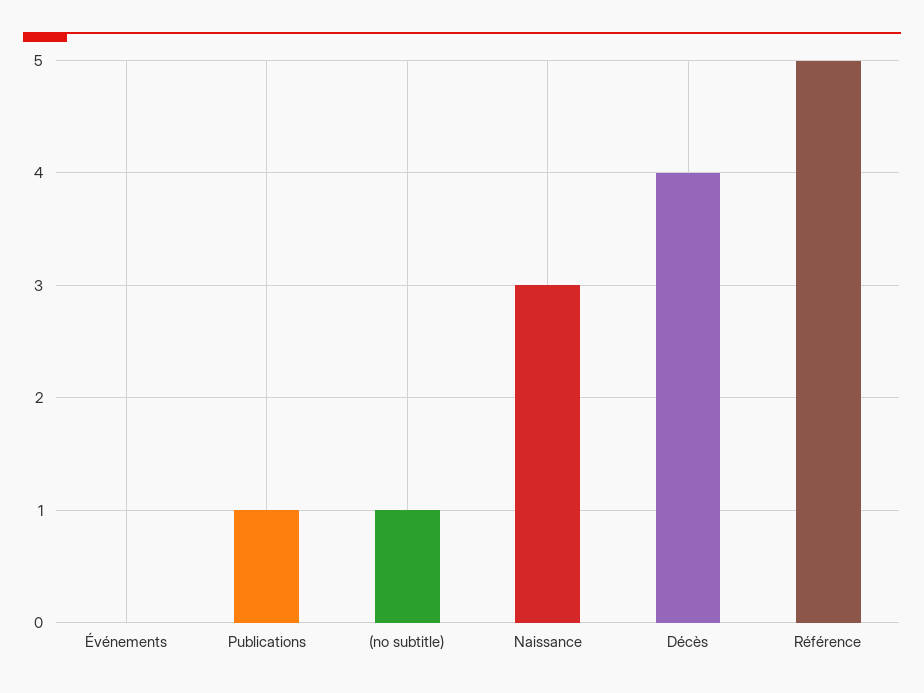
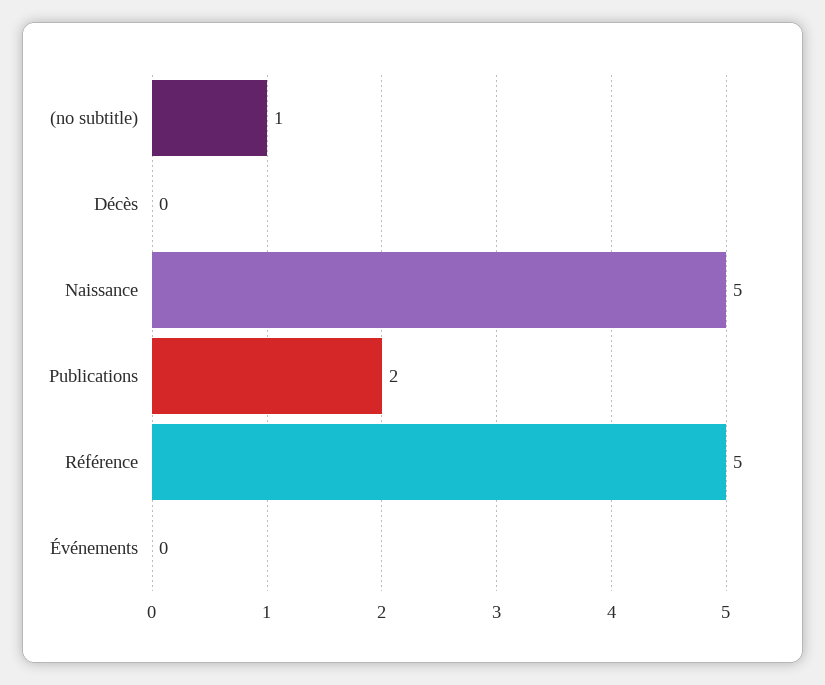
Publications: 1 -> 2
Naissance: 3 -> 5
Décès: 4 -> 0

